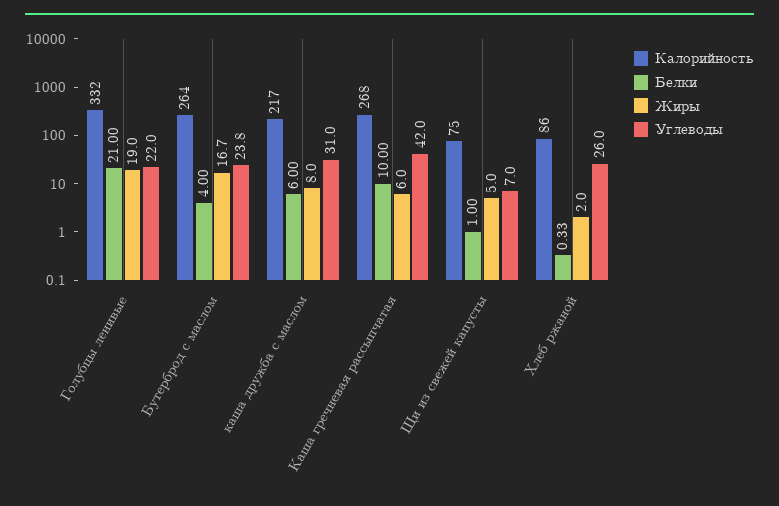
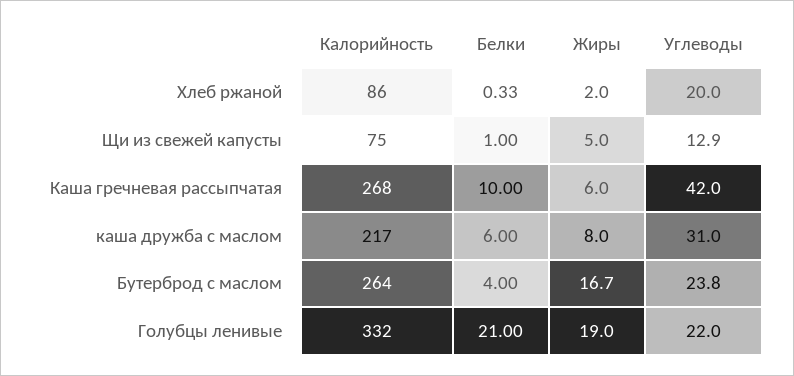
Углеводы, Щи из свежей капусты: 7 -> 12.9
Углеводы, Хлеб ржаной: 26 -> 20

